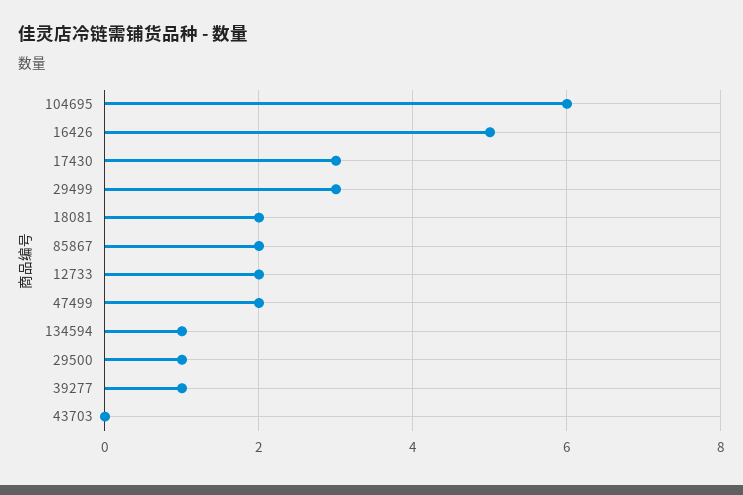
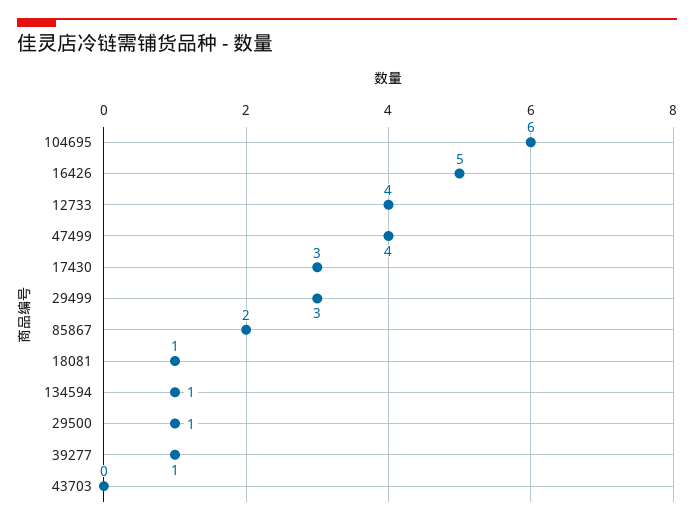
18081: 2 -> 1
12733: 2 -> 4
47499: 2 -> 4

